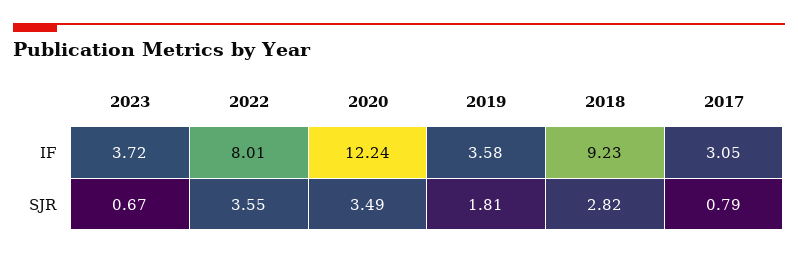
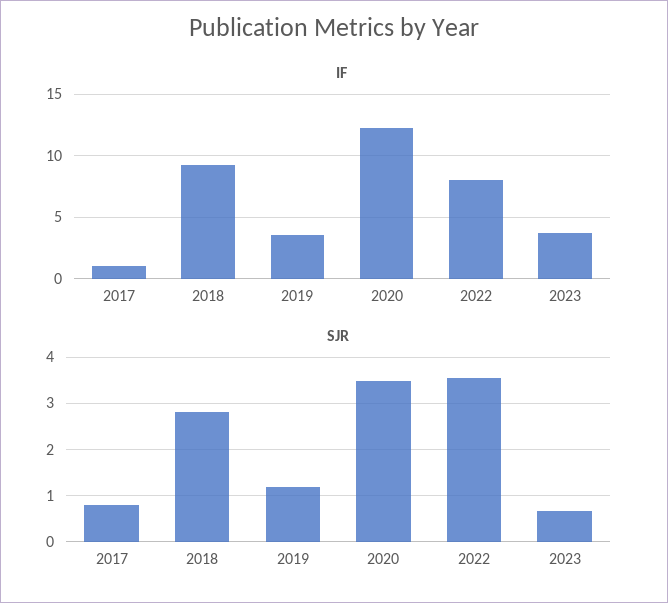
IF, 2017: 3.05 -> 1
SJR, 2019: 1.81 -> 1.2

